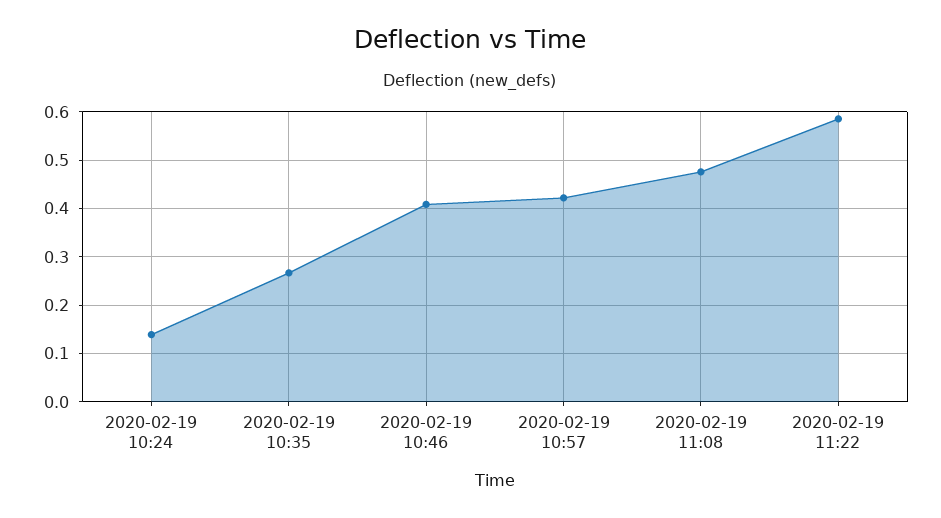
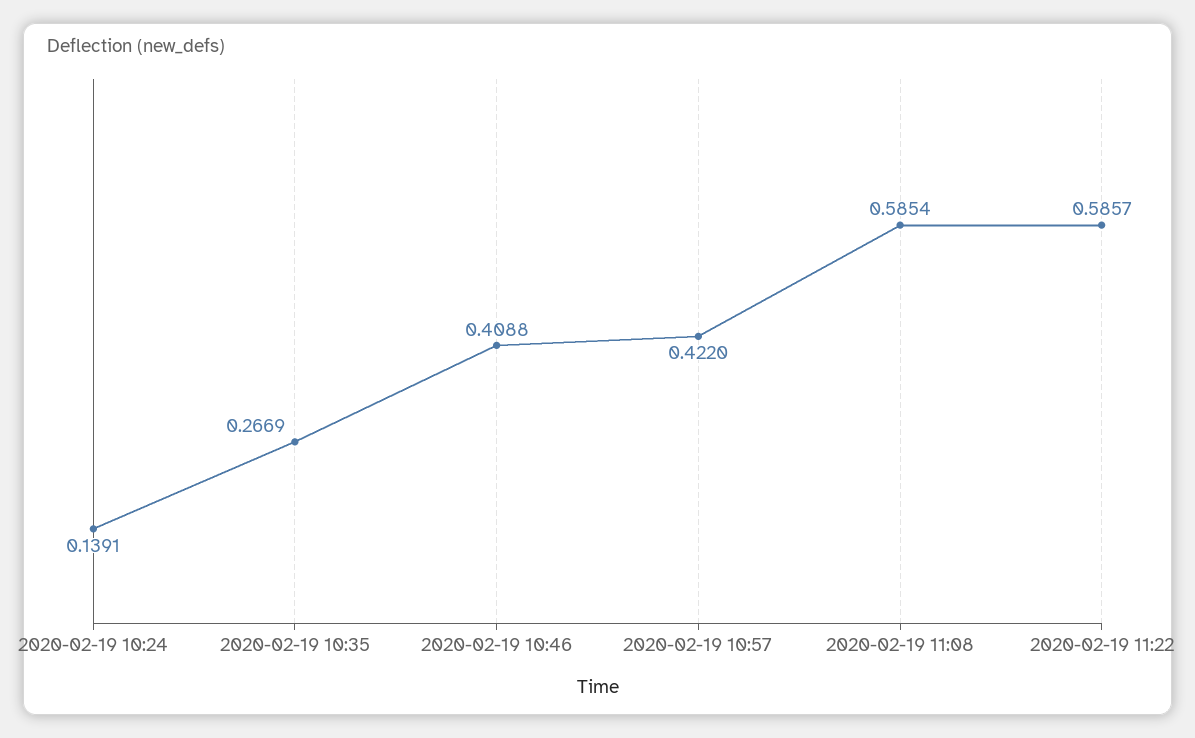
2020-02-19 11:08: 0.48 -> 0.5854

